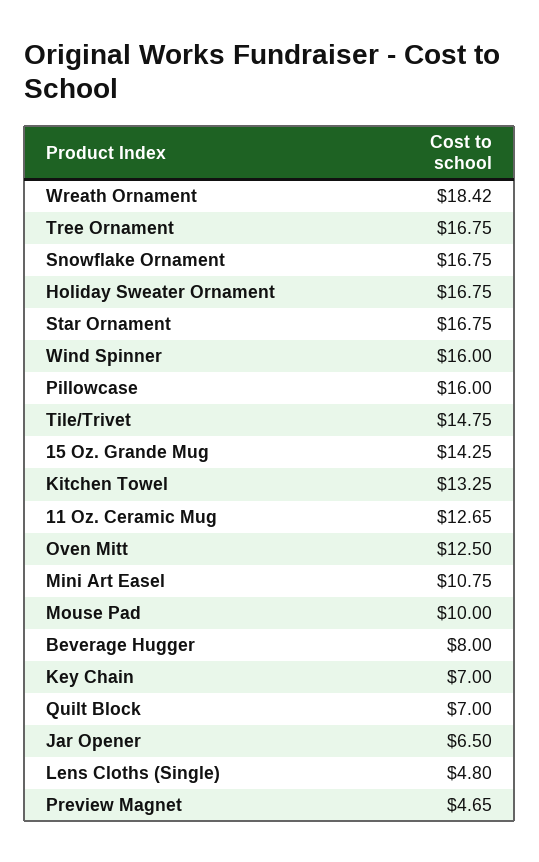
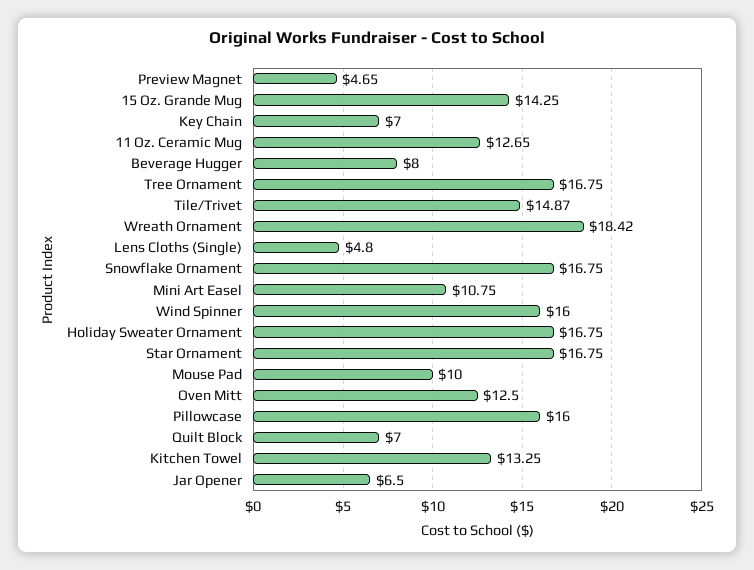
Tile/Trivet: 14.75 -> 14.87

